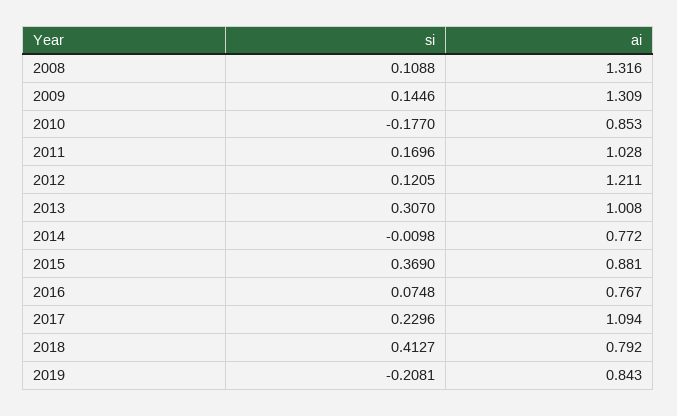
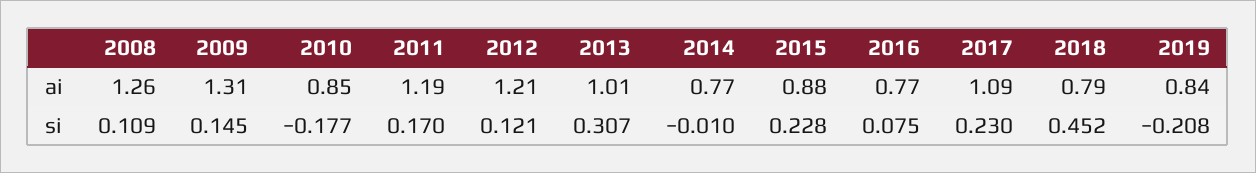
ai, 2008: 1.316 -> 1.26
ai, 2011: 1.028 -> 1.19
si, 2015: 0.369 -> 0.228
si, 2018: 0.4127 -> 0.452

